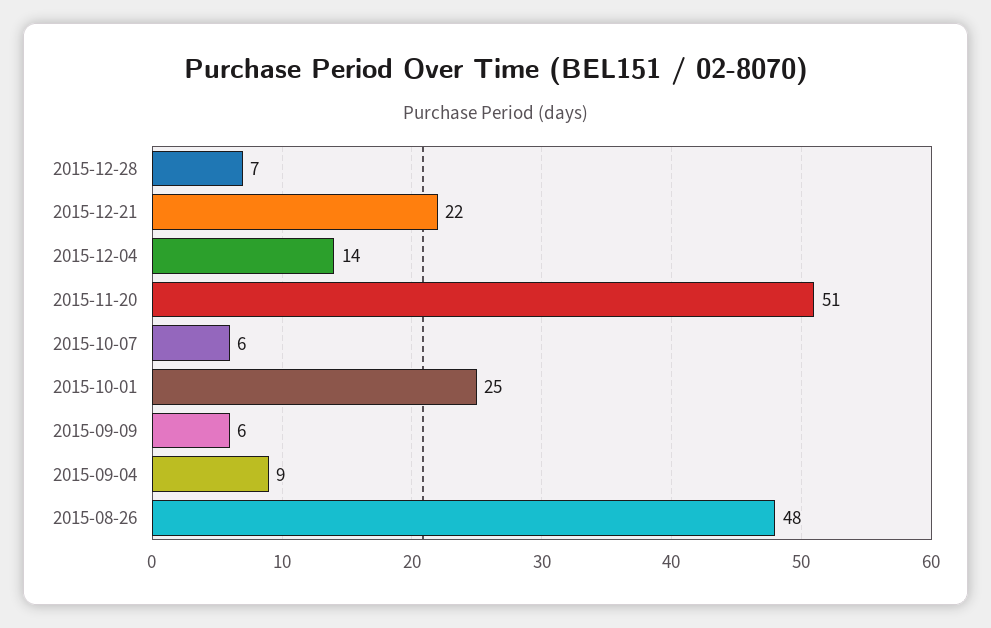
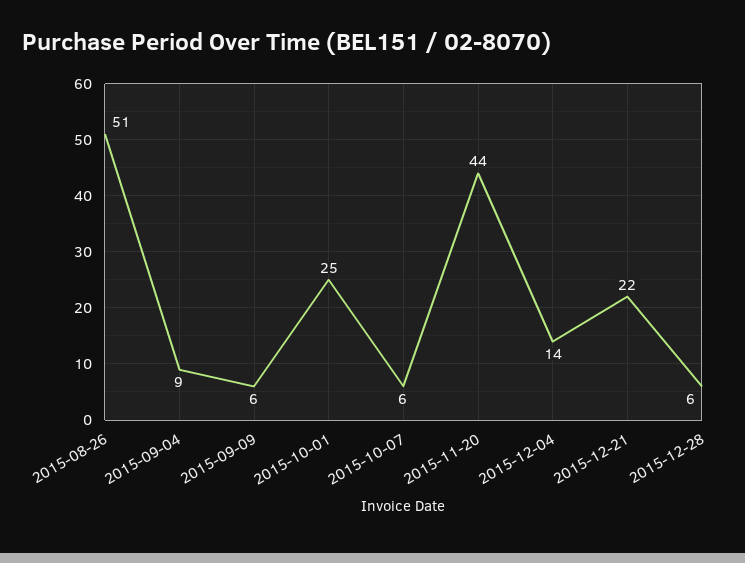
2015-12-28: 7 -> 6
2015-11-20: 51 -> 44
2015-08-26: 48 -> 51

